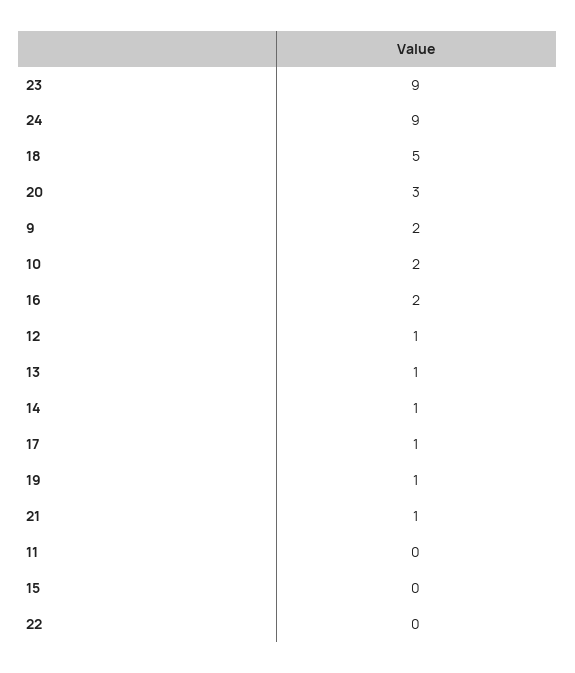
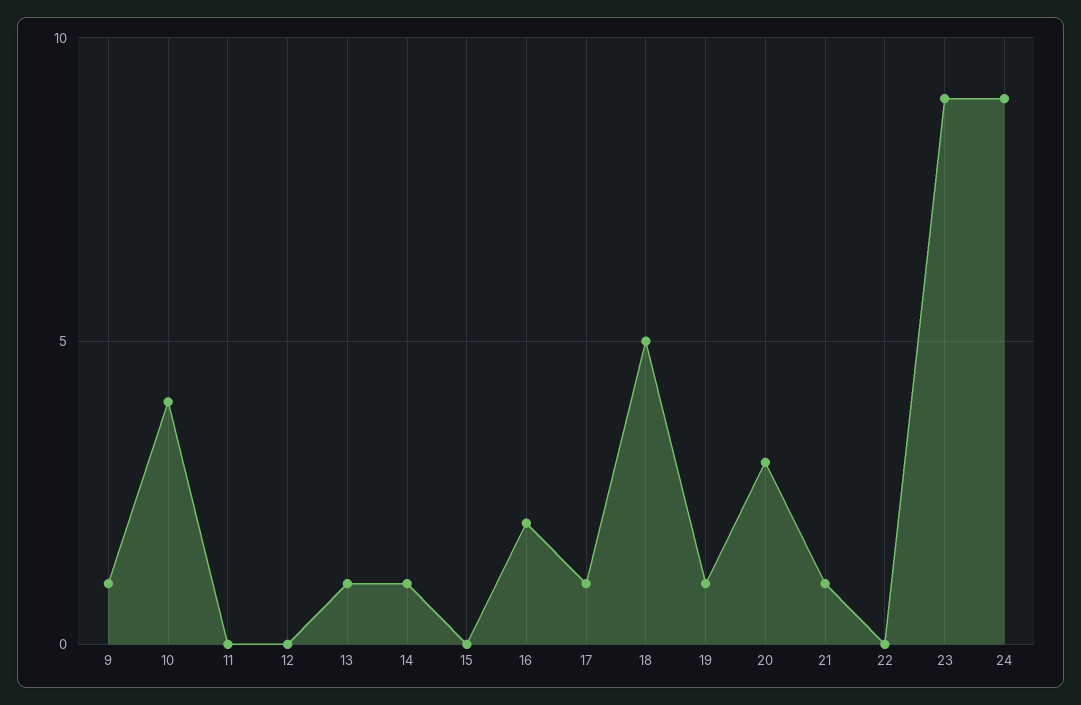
9: 2 -> 1
10: 2 -> 4
12: 1 -> 0

